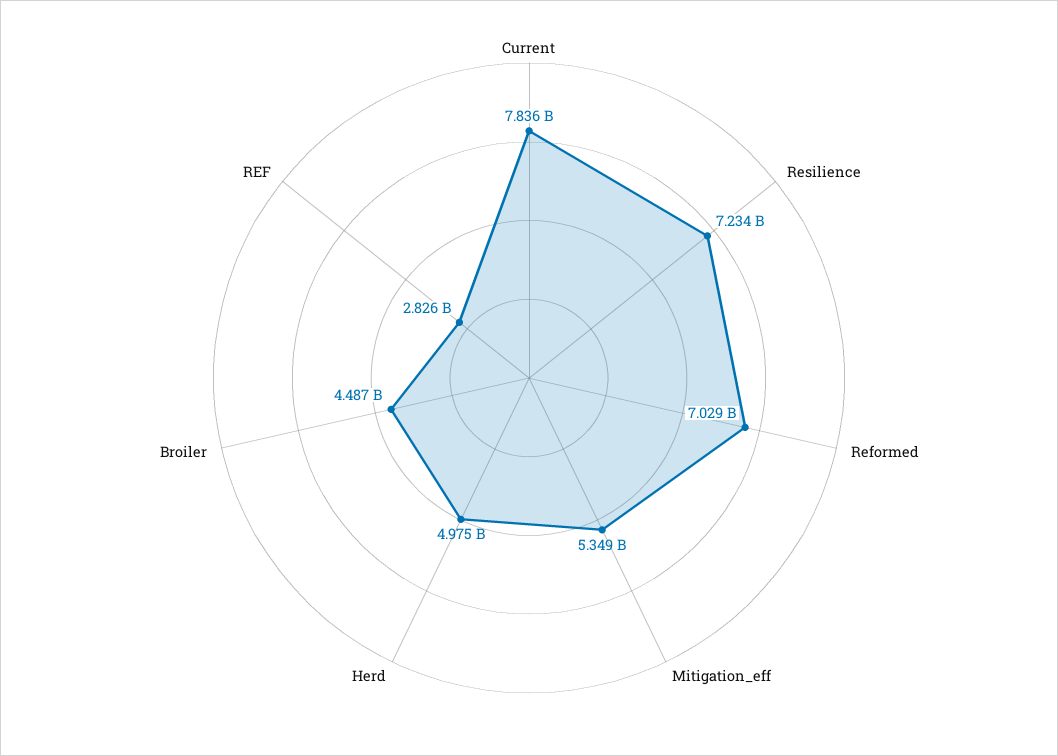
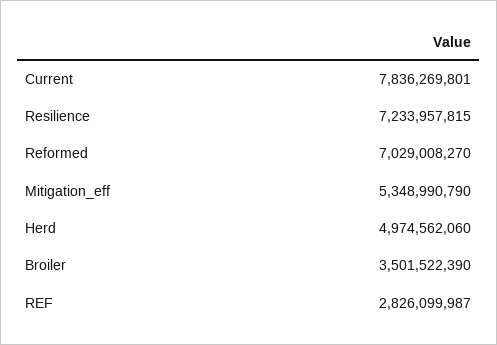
Broiler: 4487000000 -> 3501522390

